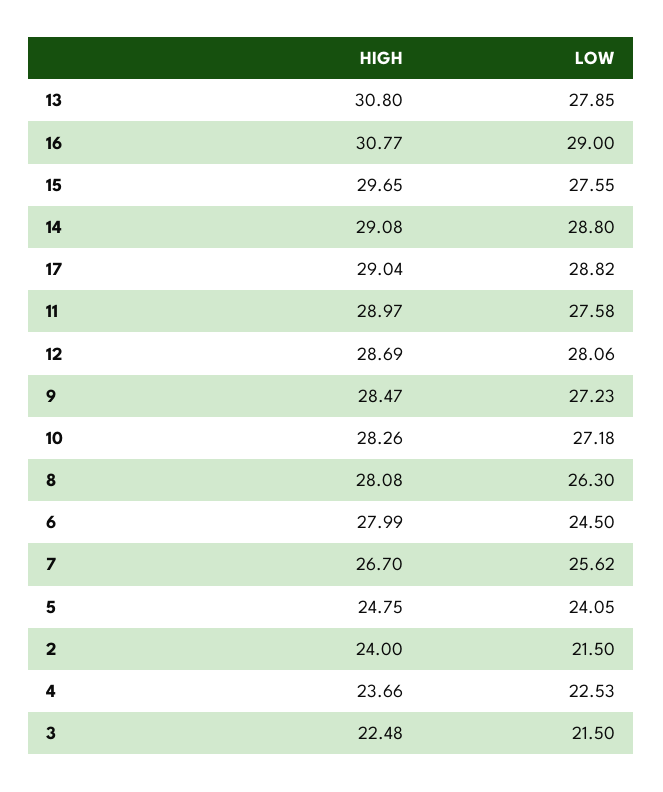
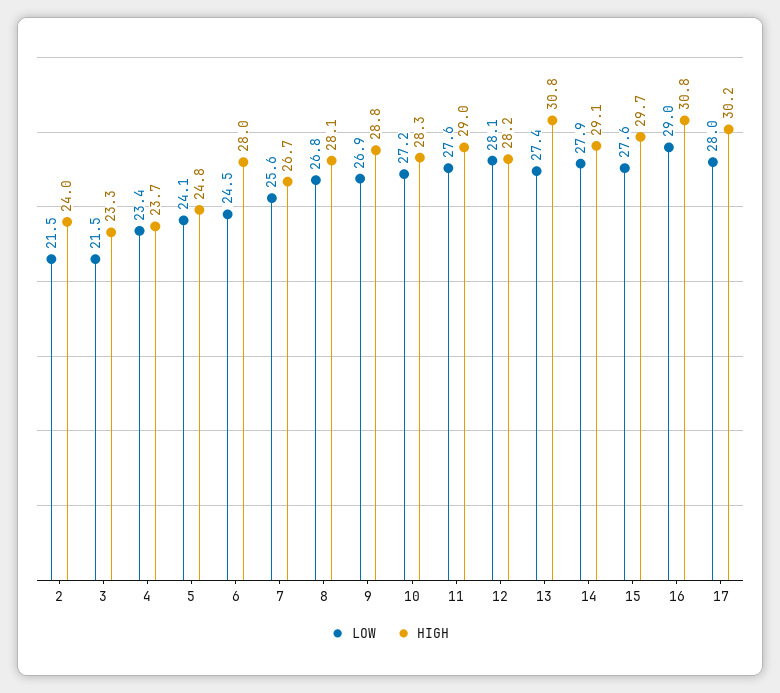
LOW, 13: 27.85 -> 27.4
LOW, 14: 28.8 -> 27.9
HIGH, 17: 29.04 -> 30.2
LOW, 17: 28.82 -> 28
HIGH, 12: 28.69 -> 28.2
HIGH, 9: 28.47 -> 28.8
LOW, 9: 27.23 -> 26.9
LOW, 8: 26.3 -> 26.8
LOW, 4: 22.53 -> 23.4
HIGH, 3: 22.48 -> 23.3

